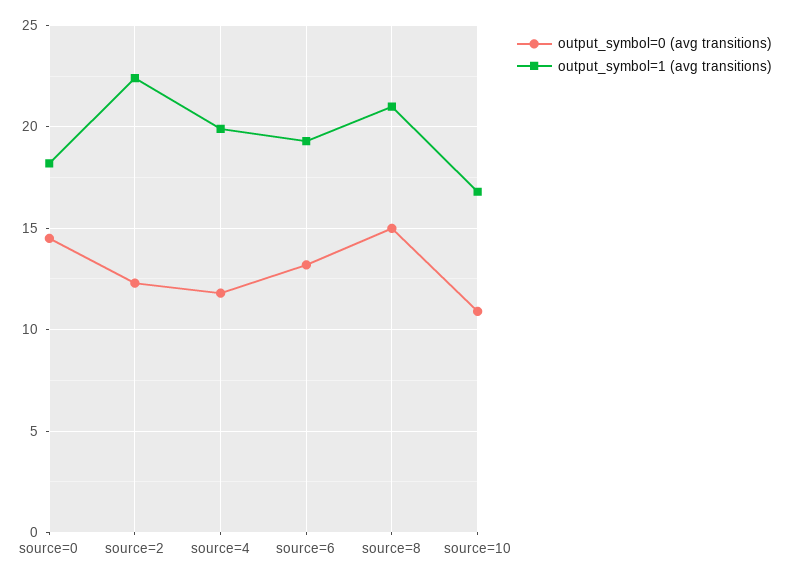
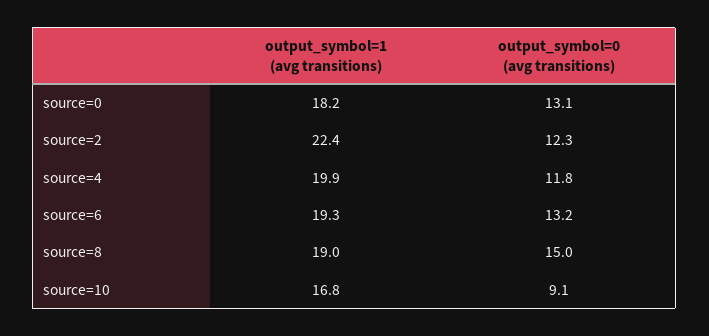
output_symbol=0 (avg transitions), source=0: 14.5 -> 13.1
output_symbol=1 (avg transitions), source=8: 21 -> 19
output_symbol=0 (avg transitions), source=10: 11 -> 9.1

